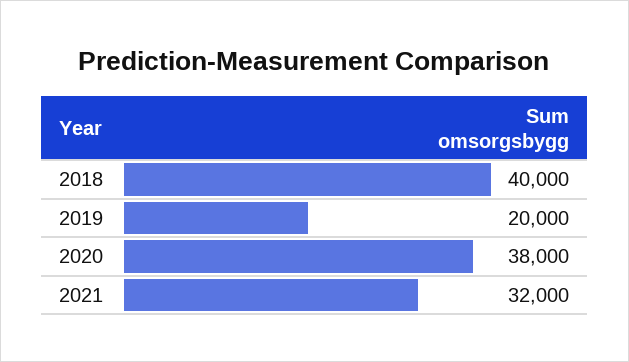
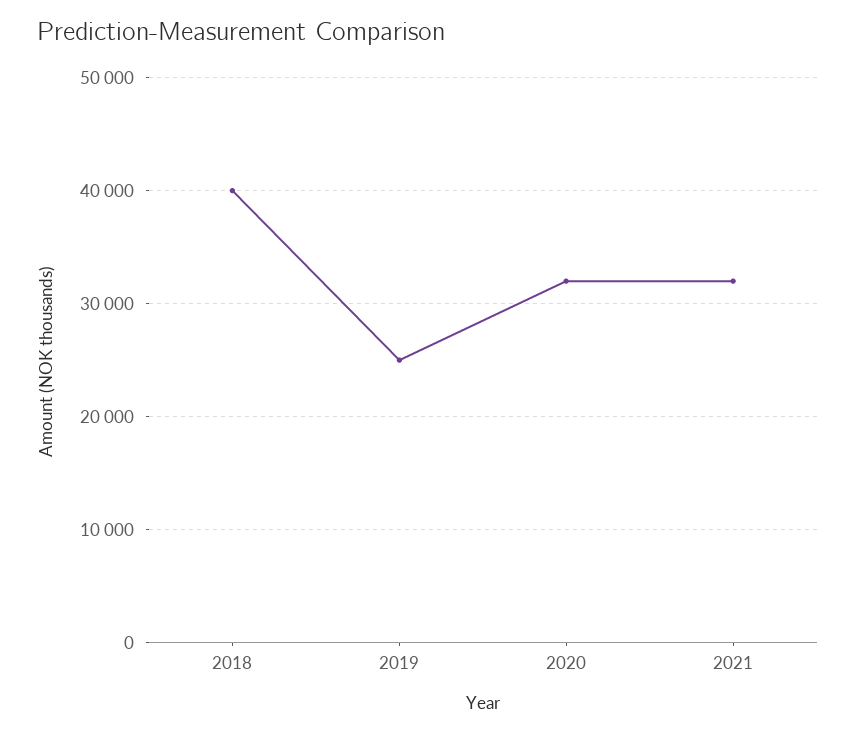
2019: 20000 -> 25000
2020: 38000 -> 32000

